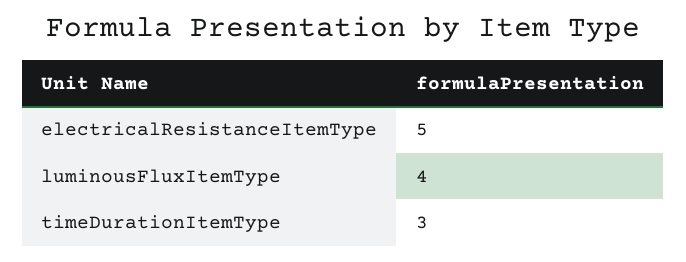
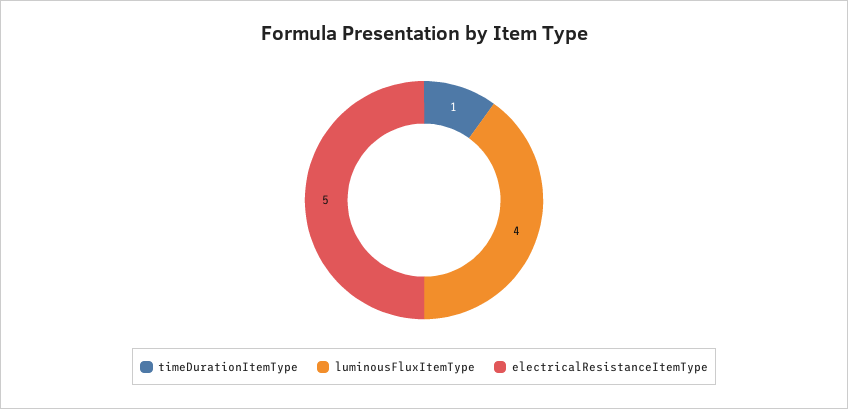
timeDurationItemType: 3 -> 1

